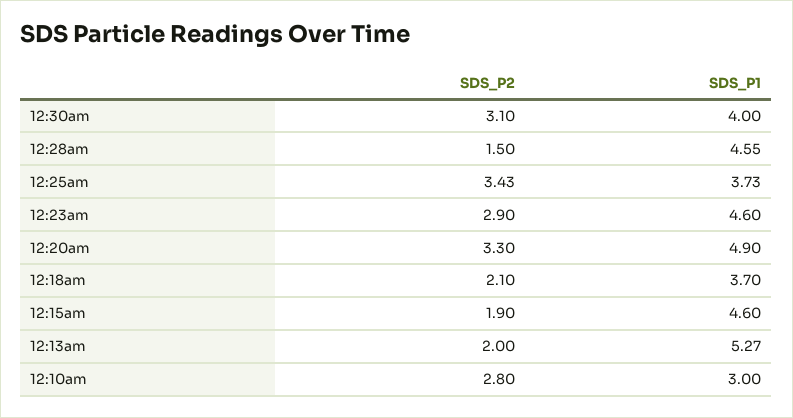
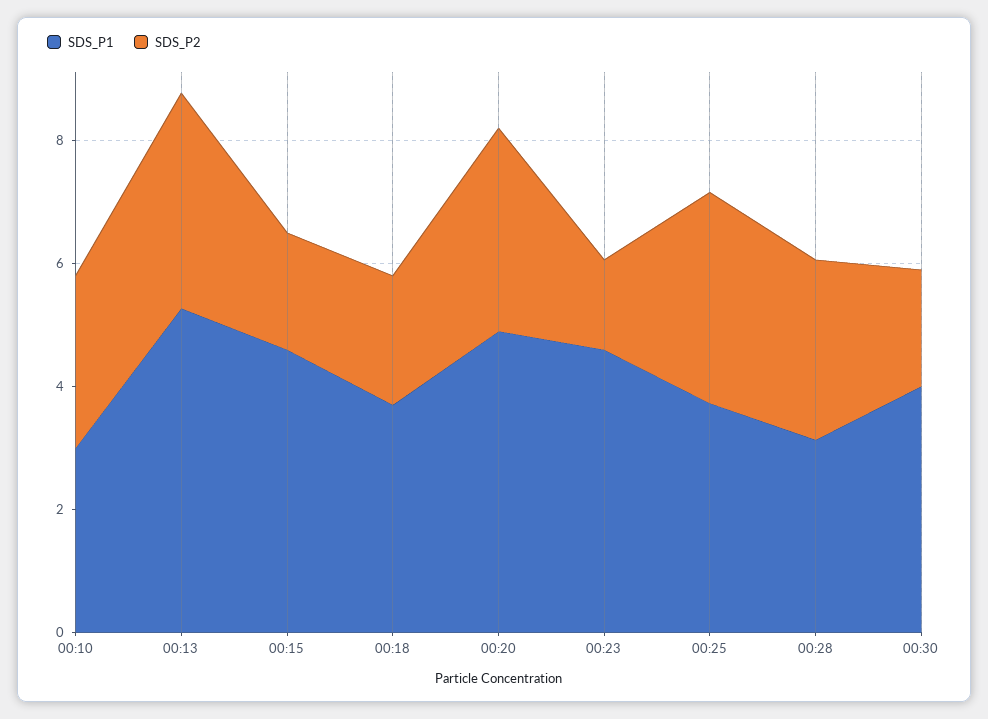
SDS_P2, 12:30am: 3.1 -> 2
SDS_P2, 12:28am: 1.5 -> 3
SDS_P1, 12:28am: 4.55 -> 3
SDS_P2, 12:23am: 2.9 -> 1.5
SDS_P2, 12:13am: 2 -> 3.5

